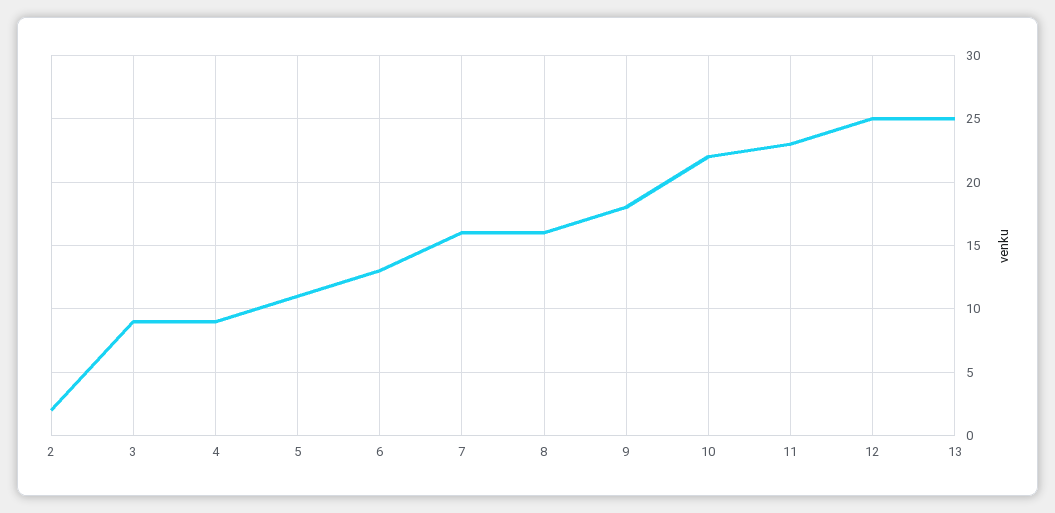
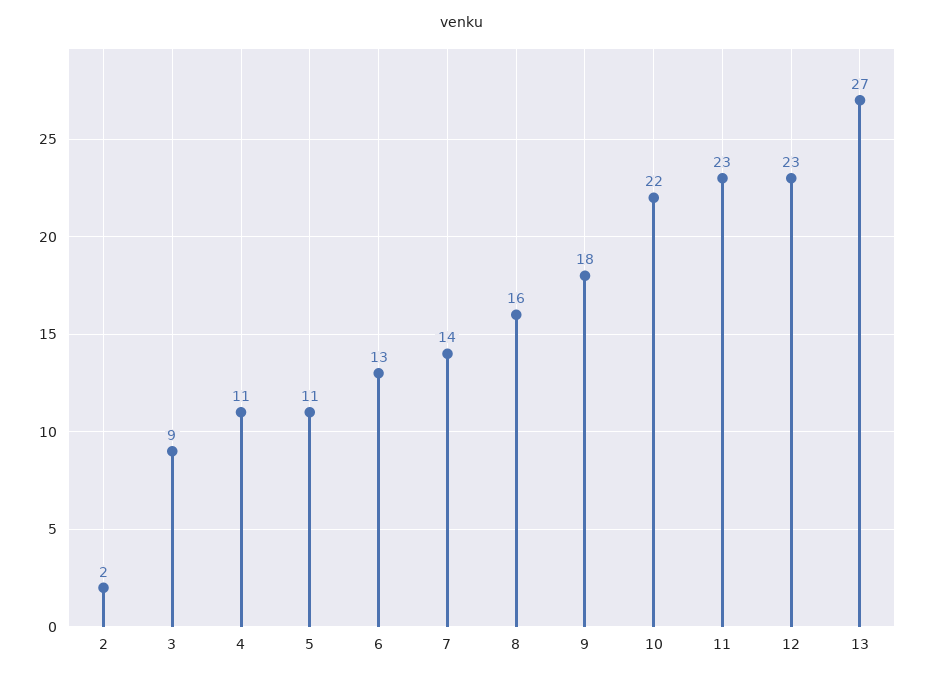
4: 9 -> 11
7: 16 -> 14
12: 25 -> 23
13: 25 -> 27

